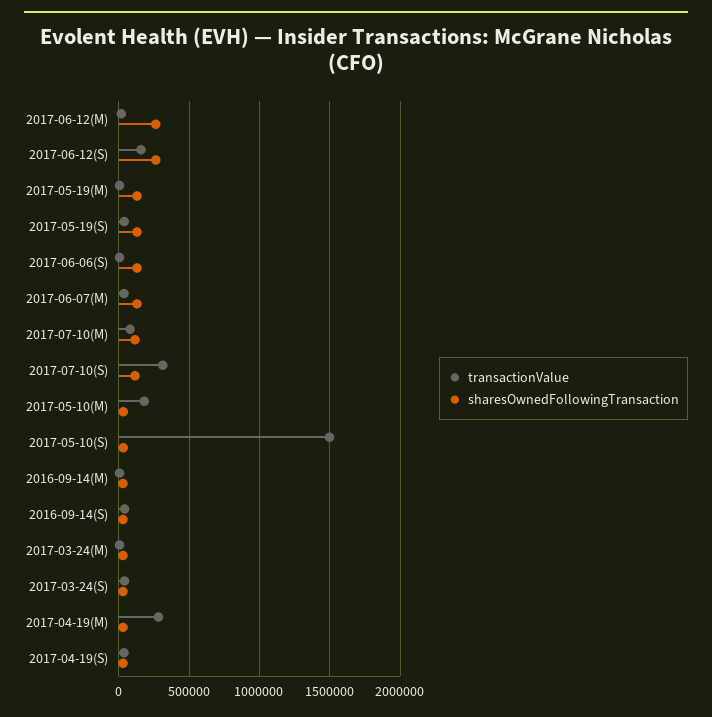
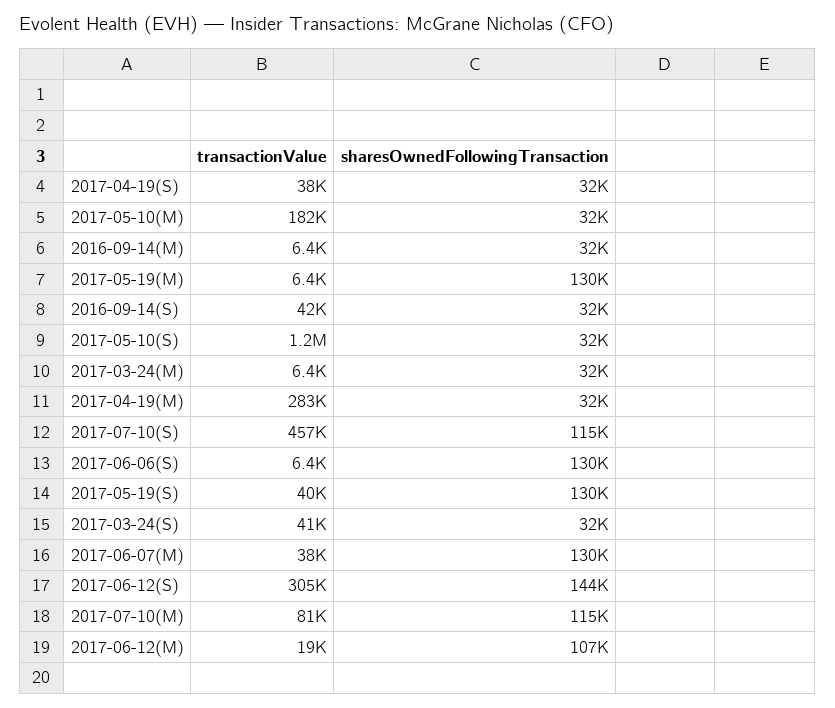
sharesOwnedFollowingTransaction, 2017-06-12(M): 250000 -> 107000
transactionValue, 2017-06-12(S): 150000 -> 305000
sharesOwnedFollowingTransaction, 2017-06-12(S): 250000 -> 144000
transactionValue, 2017-07-10(S): 300000 -> 457000
transactionValue, 2017-05-10(S): 1500000 -> 1200000

